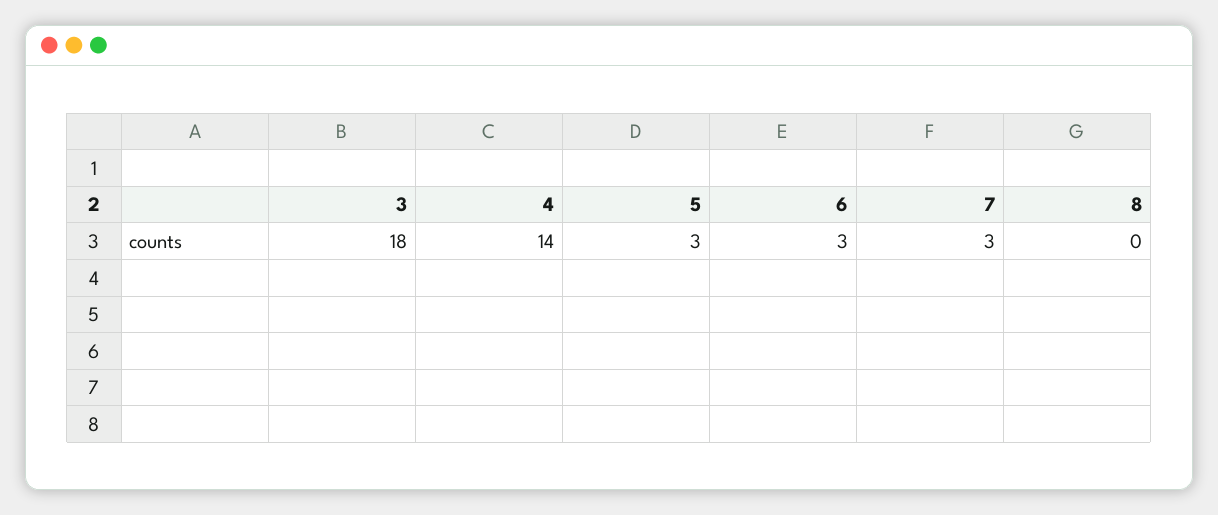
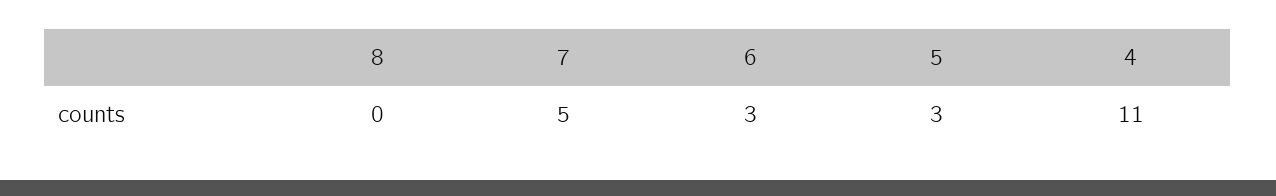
3: 18 -> none
4: 14 -> 11
7: 3 -> 5

